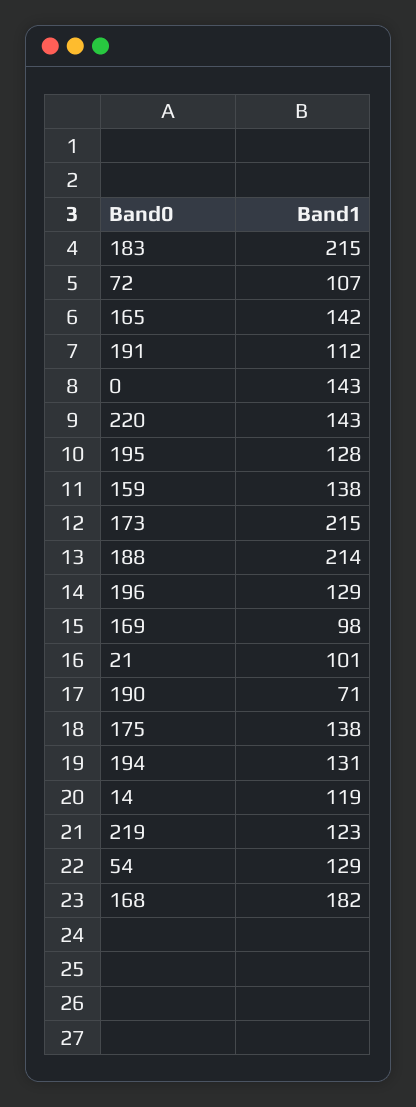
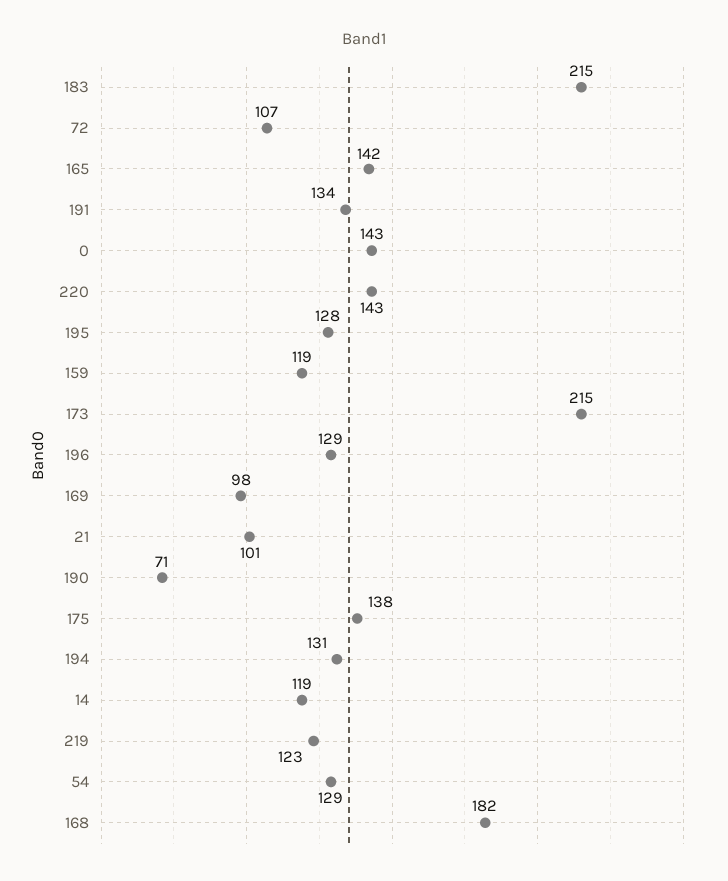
191: 112 -> 134
159: 138 -> 119
188: 214 -> none

